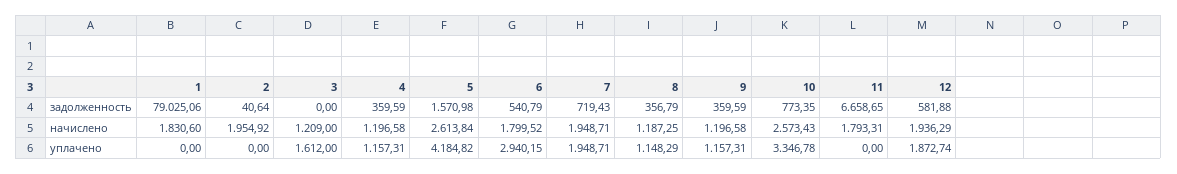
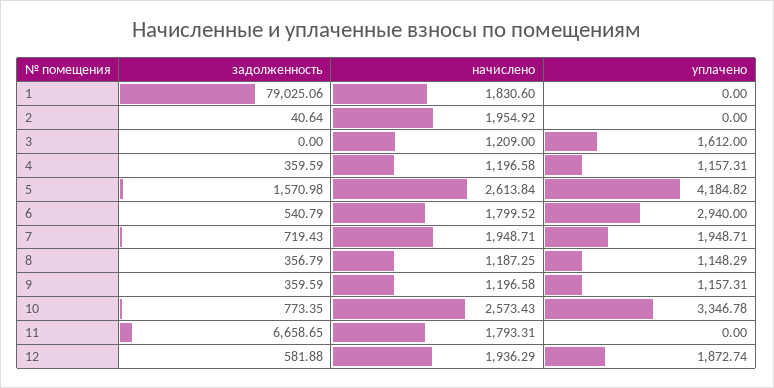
6, уплачено: 2940.15 -> 2940

